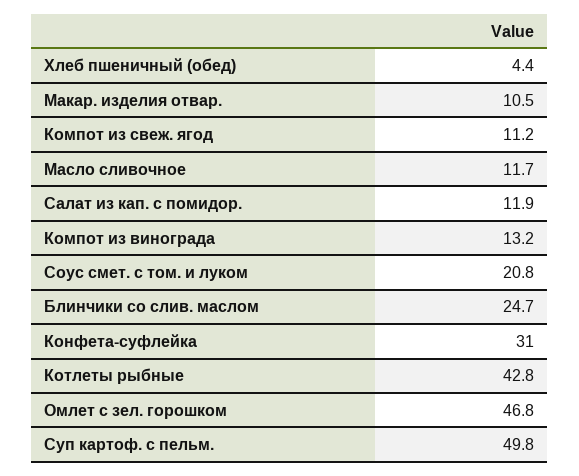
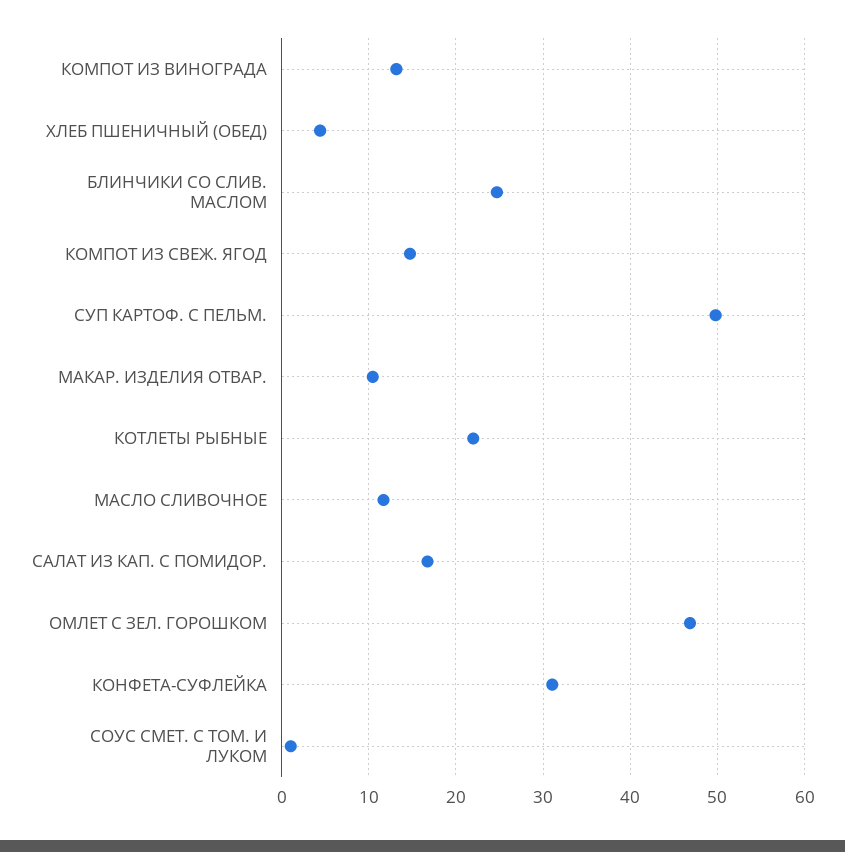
Компот из свеж. ягод: 11.2 -> 15
Салат из кап. с помидор.: 11.9 -> 17
Соус смет. с том. и луком: 20.8 -> 1
Котлеты рыбные: 42.8 -> 22

